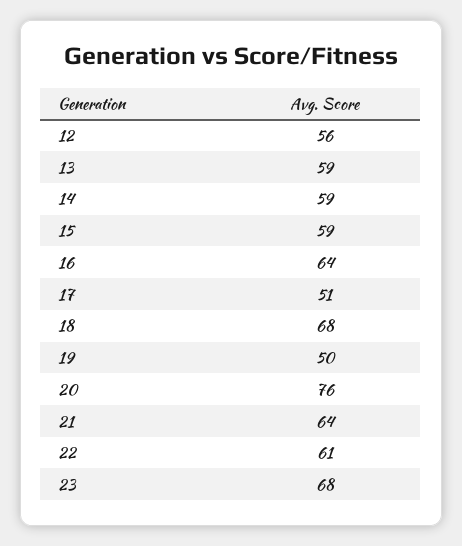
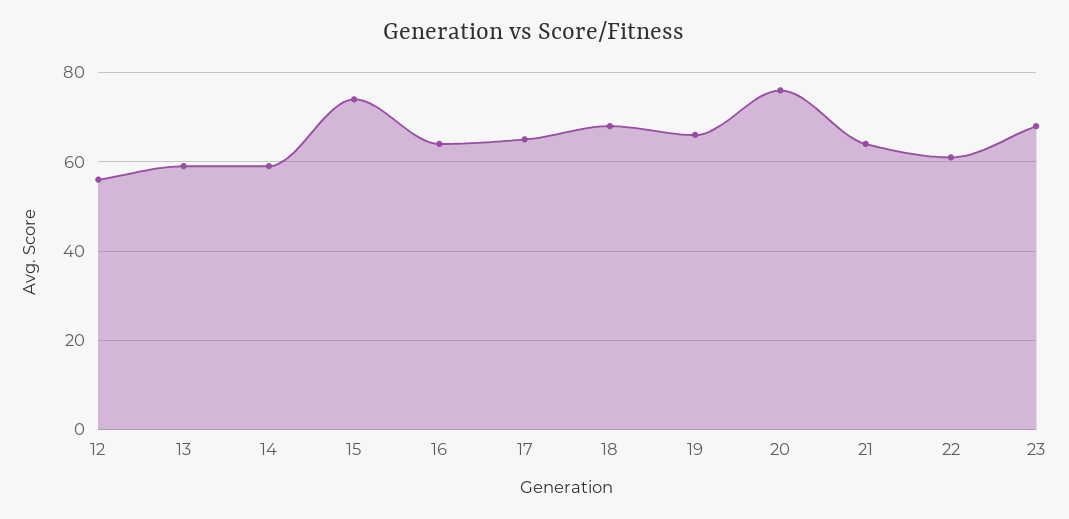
15: 59 -> 75
17: 51 -> 65
19: 50 -> 65

